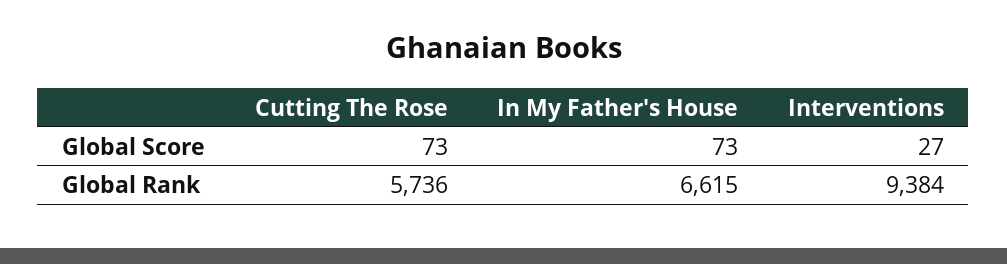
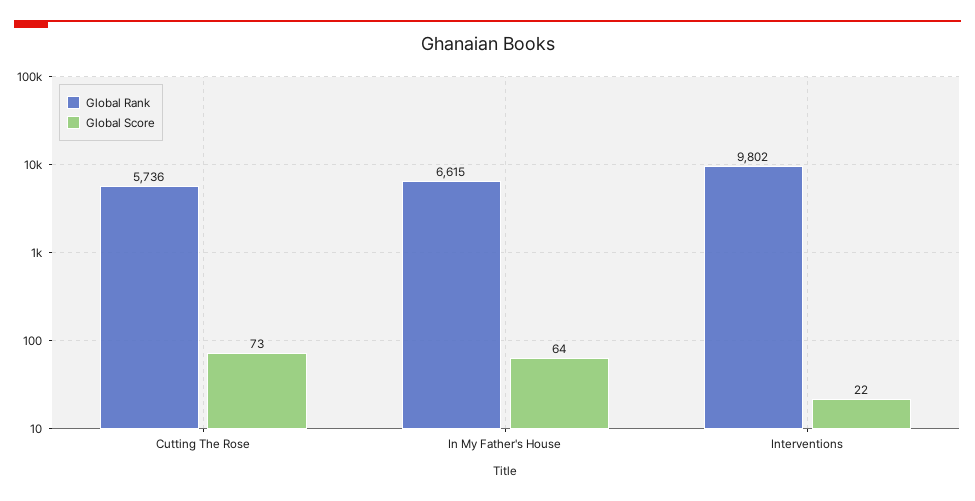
Global Score, In My Father's House: 73 -> 64
Global Score, Interventions: 27 -> 22
Global Rank, Interventions: 9384 -> 9802

